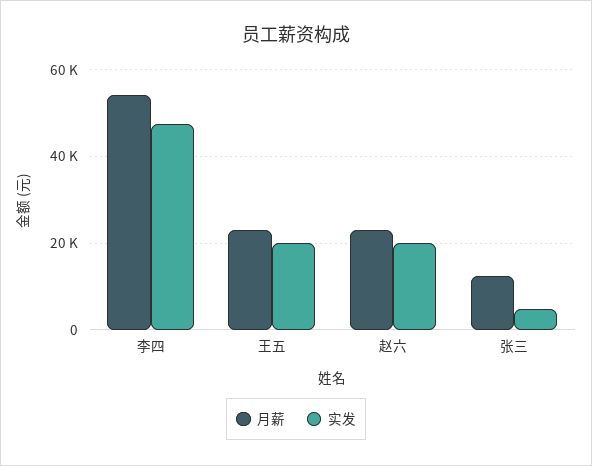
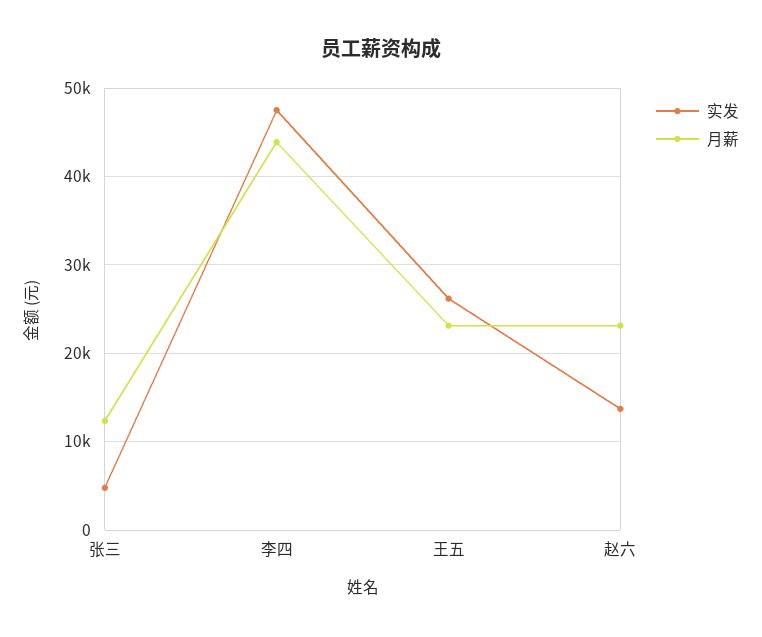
月薪, 李四: 54000 -> 44000
实发, 王五: 20000 -> 26000
实发, 赵六: 20000 -> 14000

